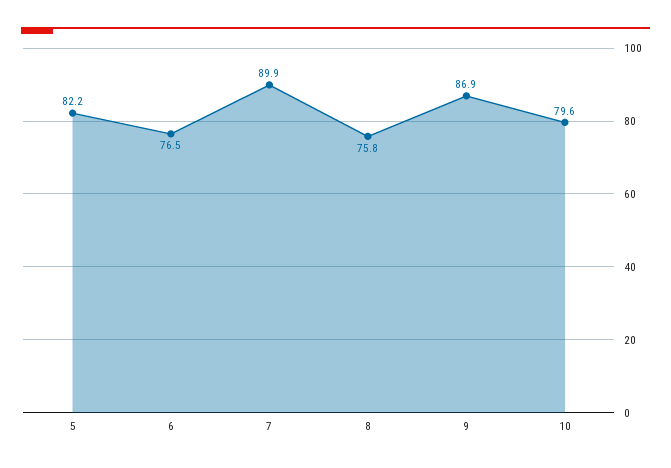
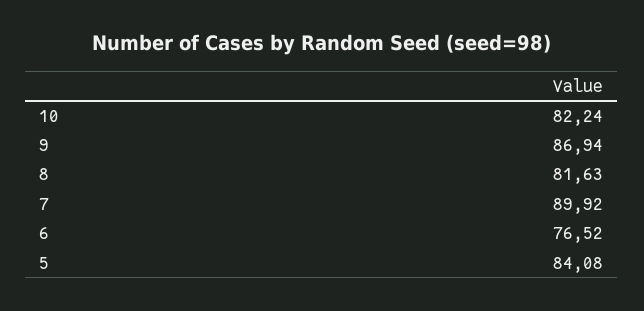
5: 82.2 -> 84.08
8: 75.8 -> 81.63
10: 79.6 -> 82.24

